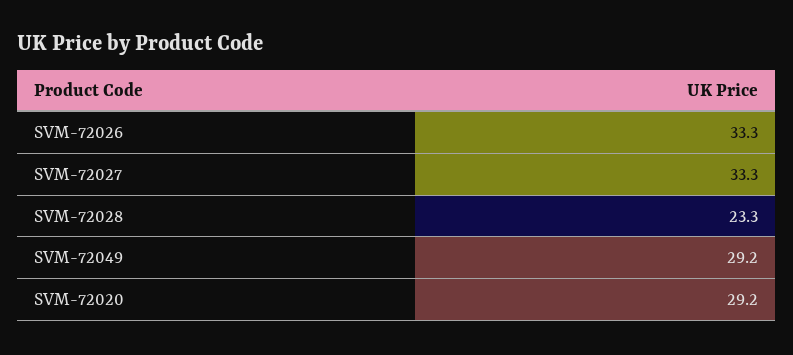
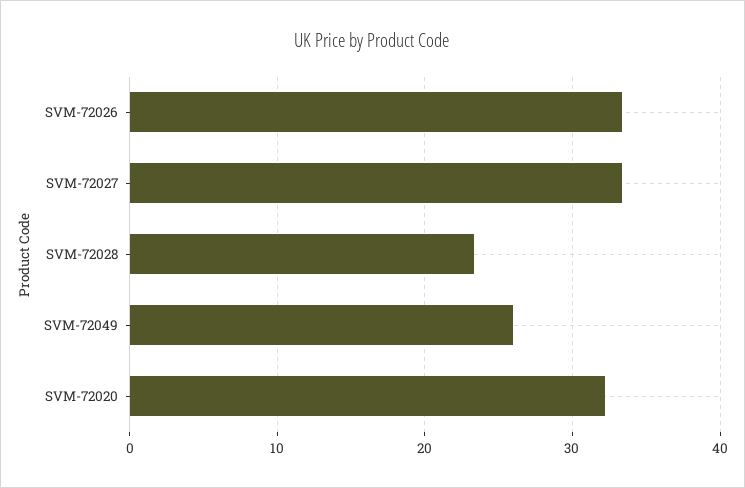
SVM-72049: 29.2 -> 26
SVM-72020: 29.2 -> 32

